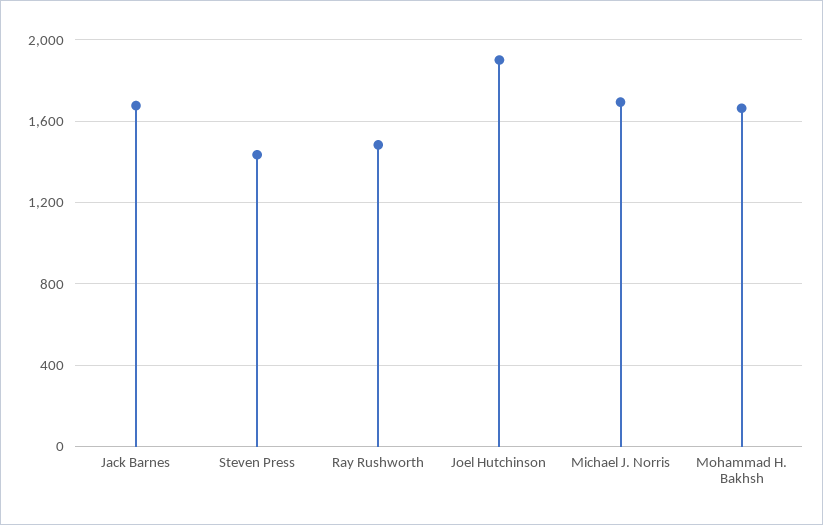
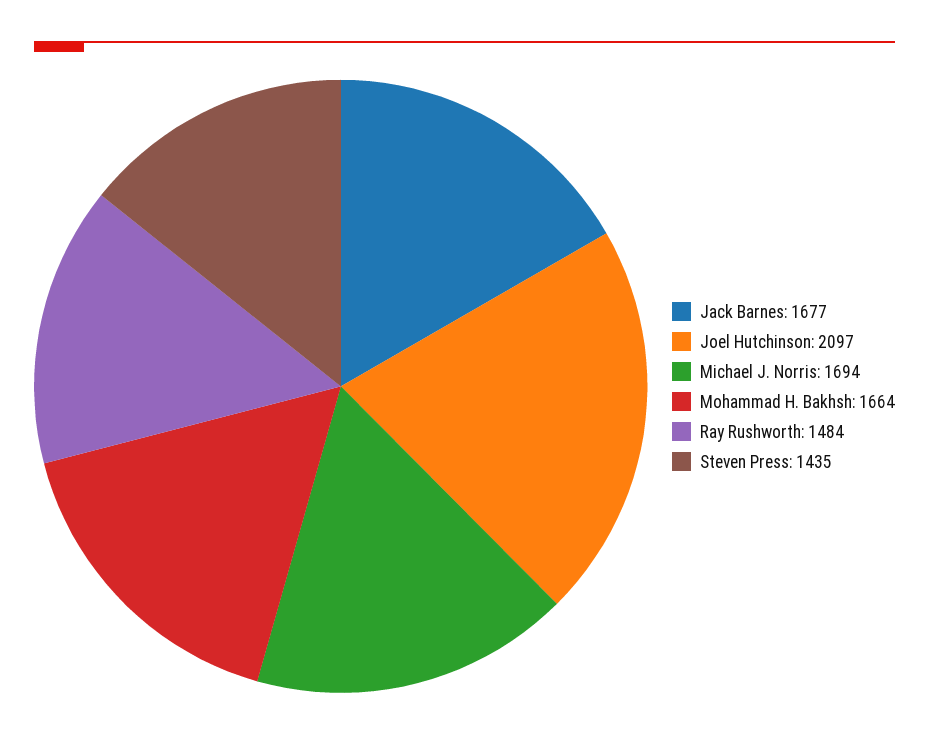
Joel Hutchinson: 1900 -> 2097

